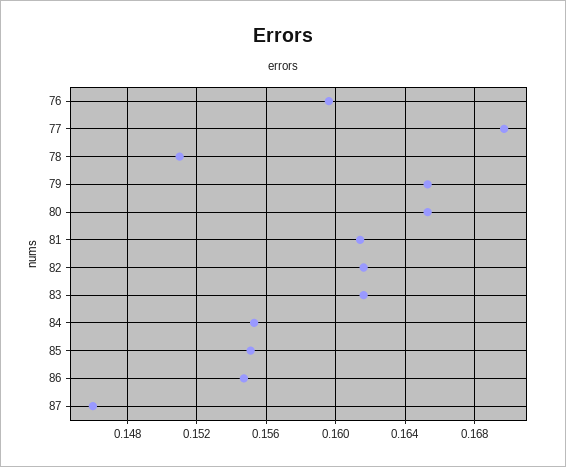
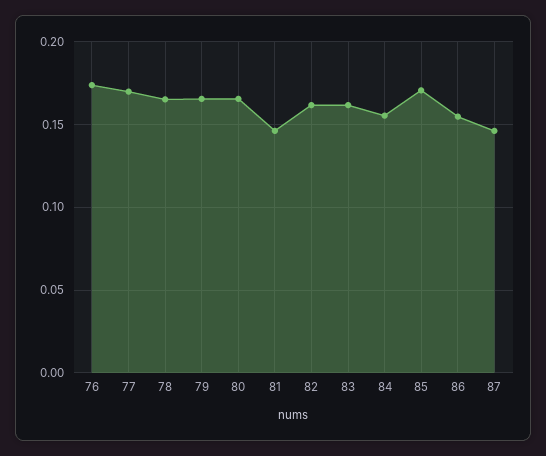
76: 0.1595 -> 0.175
78: 0.151 -> 0.165
81: 0.1615 -> 0.145
85: 0.155 -> 0.17

